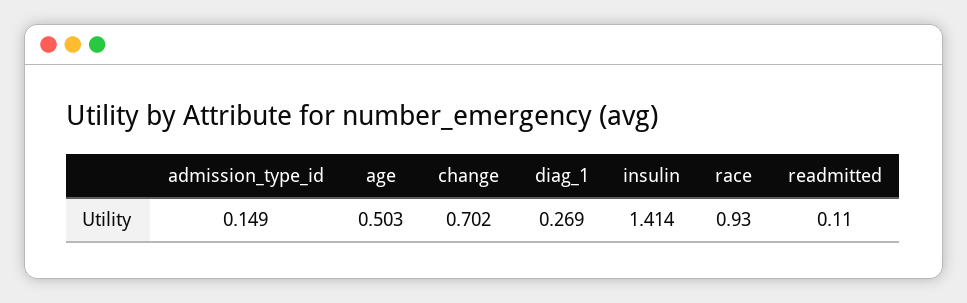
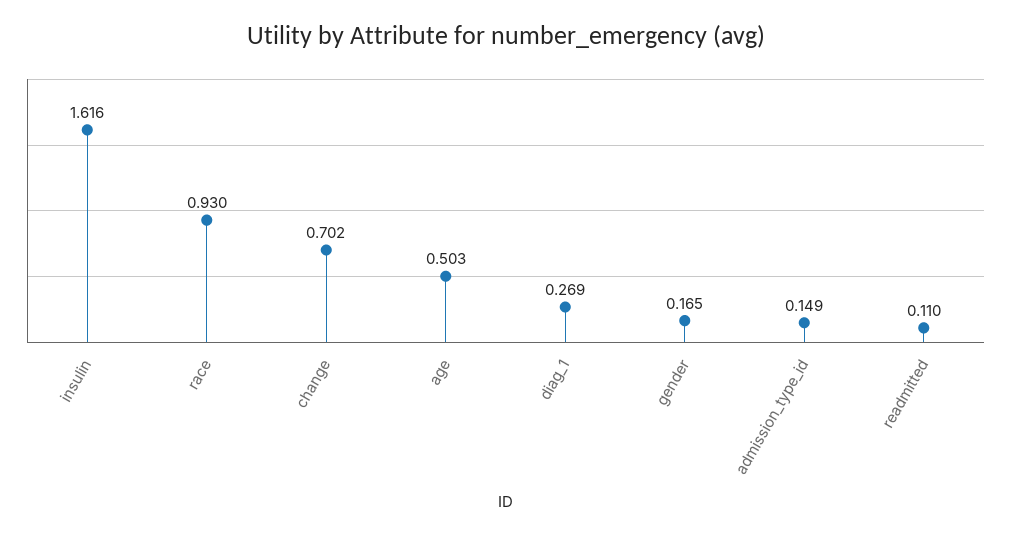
insulin: 1.414 -> 1.616
gender: none -> 0.165

